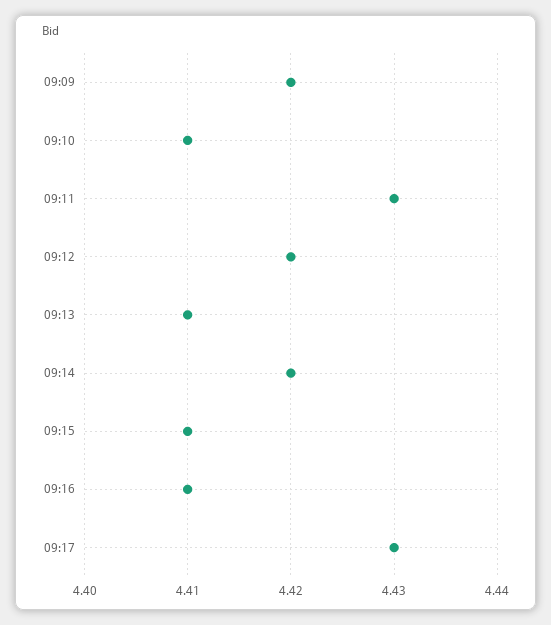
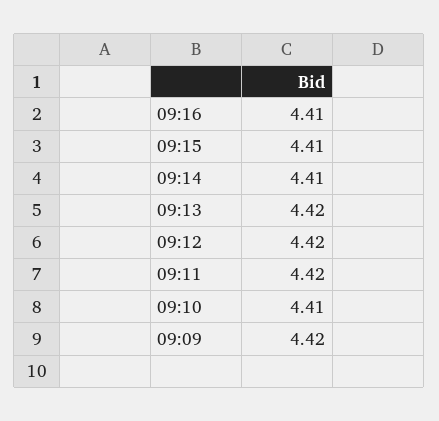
09:11: 4.43 -> 4.42
09:13: 4.41 -> 4.42
09:14: 4.42 -> 4.41
09:17: 4.43 -> none

